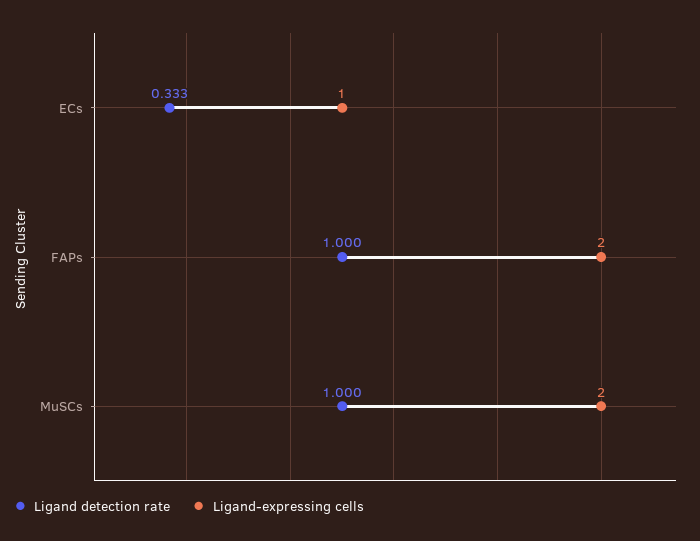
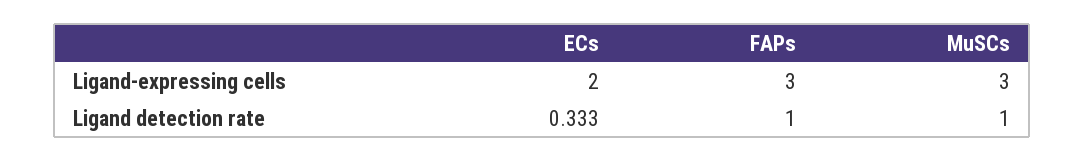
Ligand-expressing cells, ECs: 1 -> 2
Ligand-expressing cells, FAPs: 2 -> 3
Ligand-expressing cells, MuSCs: 2 -> 3

